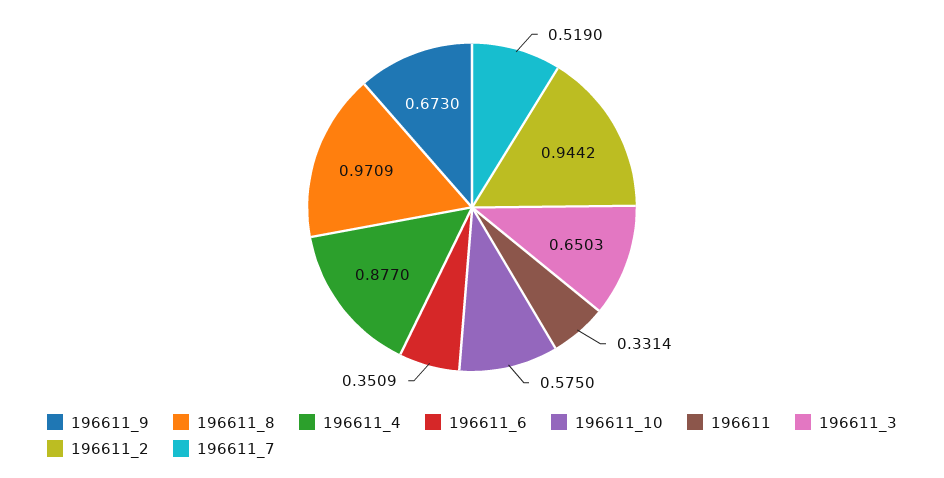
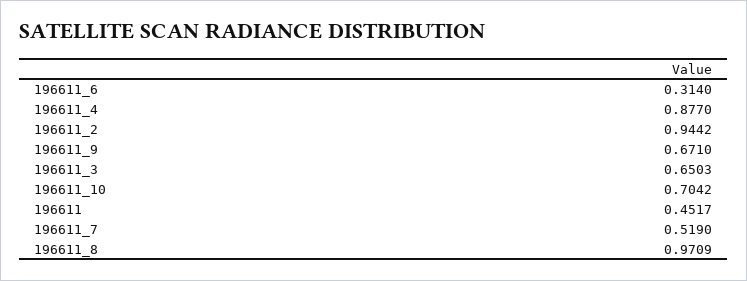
196611_9: 0.673 -> 0.671
196611_6: 0.3509 -> 0.314
196611_10: 0.575 -> 0.7042
196611: 0.3314 -> 0.4517

